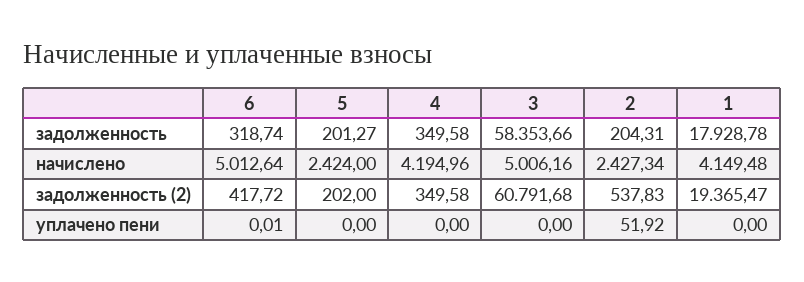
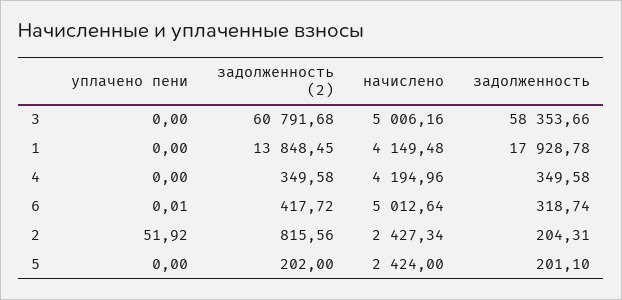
5, задолженность: 201.27 -> 201.1
2, задолженность (2): 537.83 -> 815.56
1, задолженность (2): 19365.47 -> 13848.45

